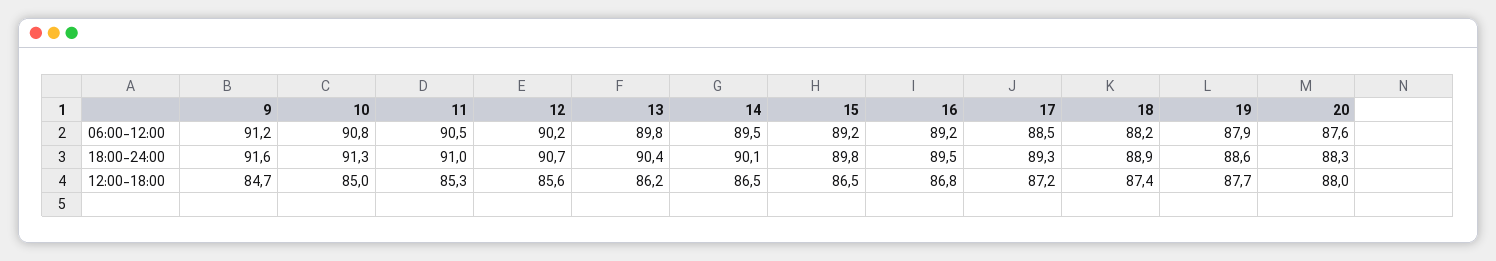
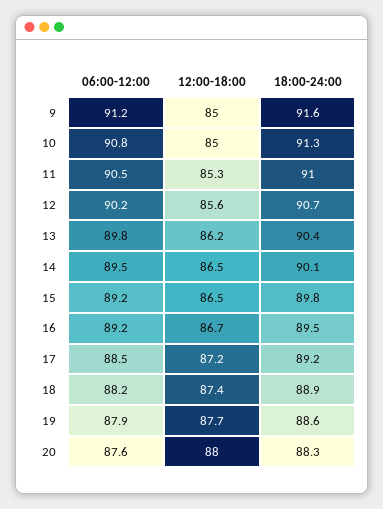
17, 18:00-24:00: 89.3 -> 89.2
9, 12:00-18:00: 84.7 -> 85
16, 12:00-18:00: 86.8 -> 86.7

